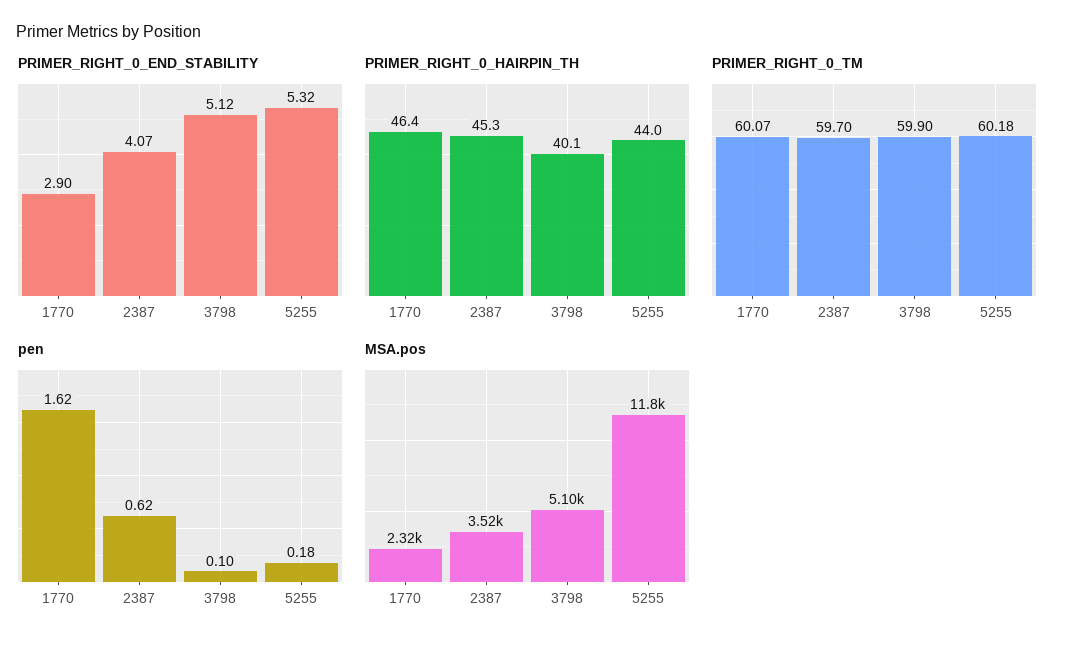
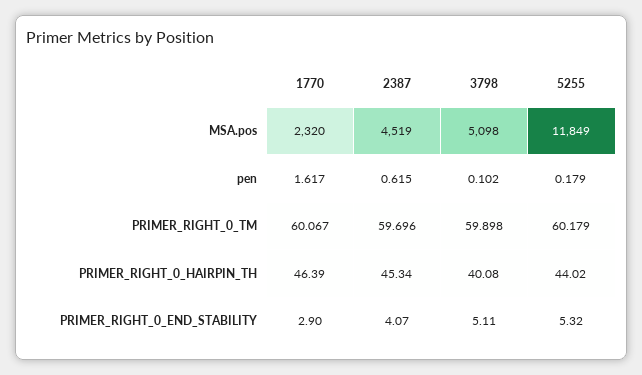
PRIMER_RIGHT_0_END_STABILITY, 3798: 5.12 -> 5.11
MSA.pos, 2387: 3520 -> 4519

